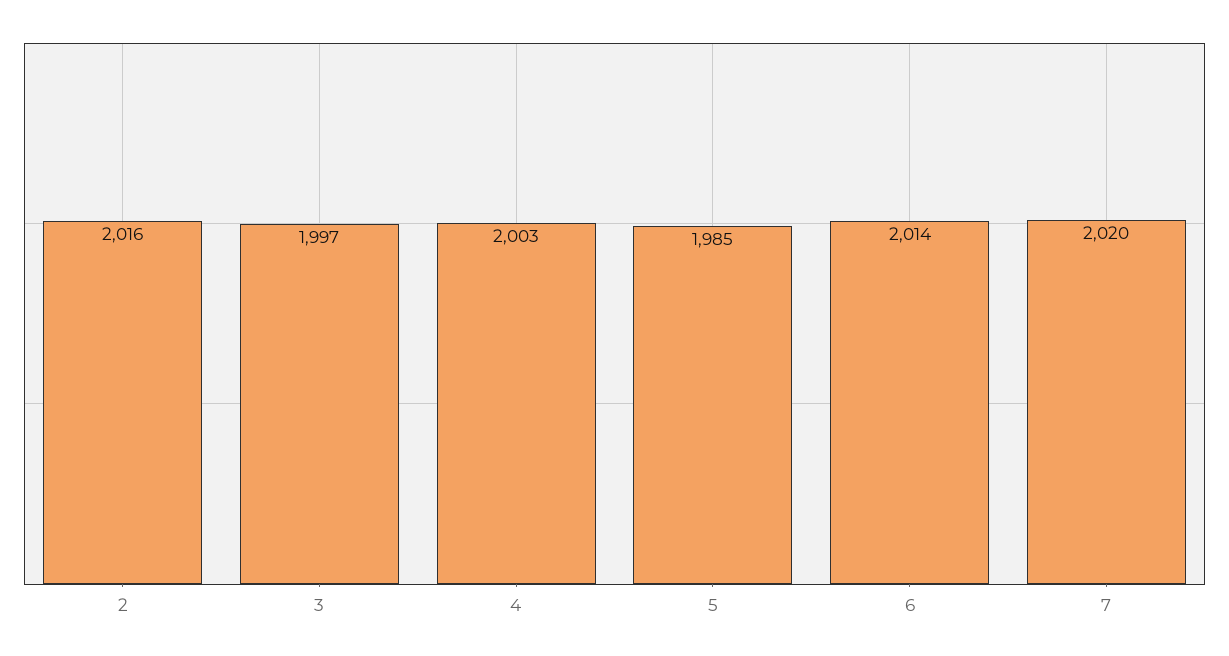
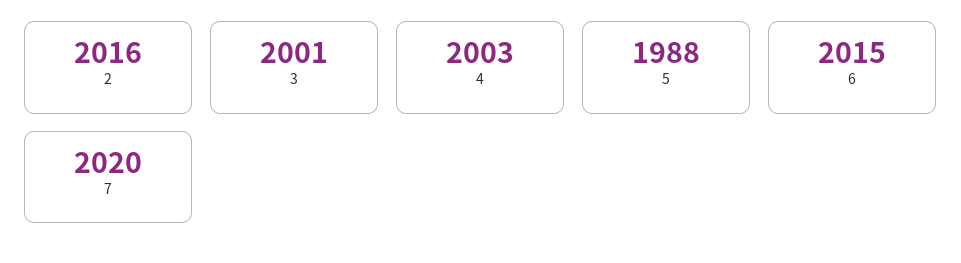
3: 1997 -> 2001
5: 1985 -> 1988
6: 2014 -> 2015

